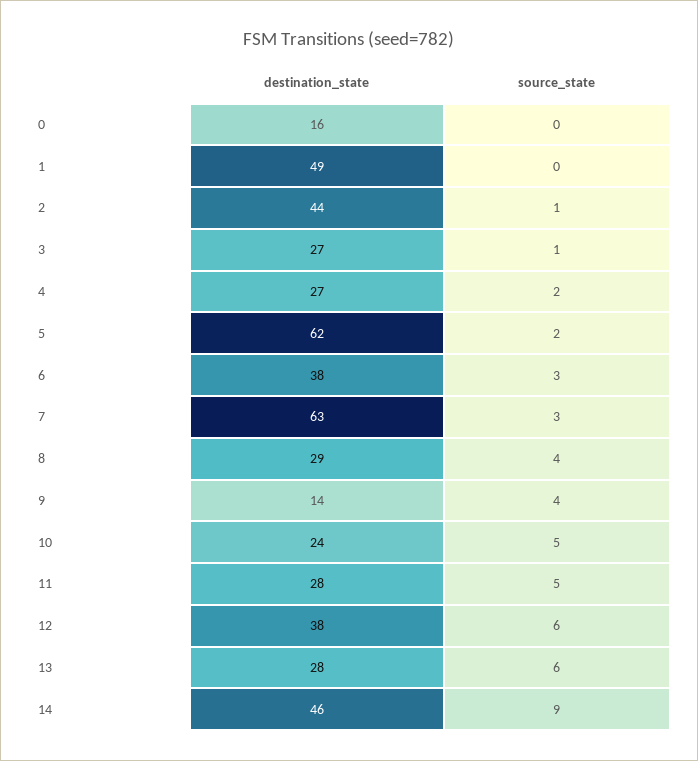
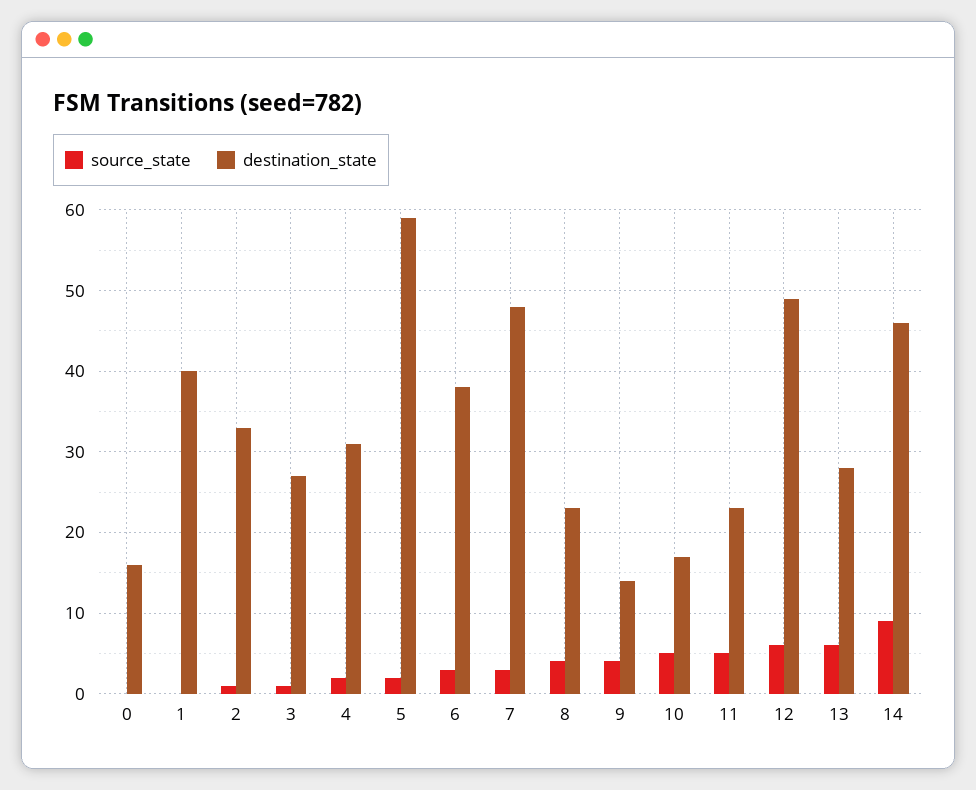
destination_state, 1: 49 -> 40
destination_state, 2: 44 -> 33
destination_state, 4: 27 -> 31
destination_state, 5: 62 -> 59
destination_state, 7: 63 -> 48
destination_state, 8: 29 -> 23
destination_state, 10: 24 -> 17
destination_state, 11: 28 -> 23
destination_state, 12: 38 -> 49

